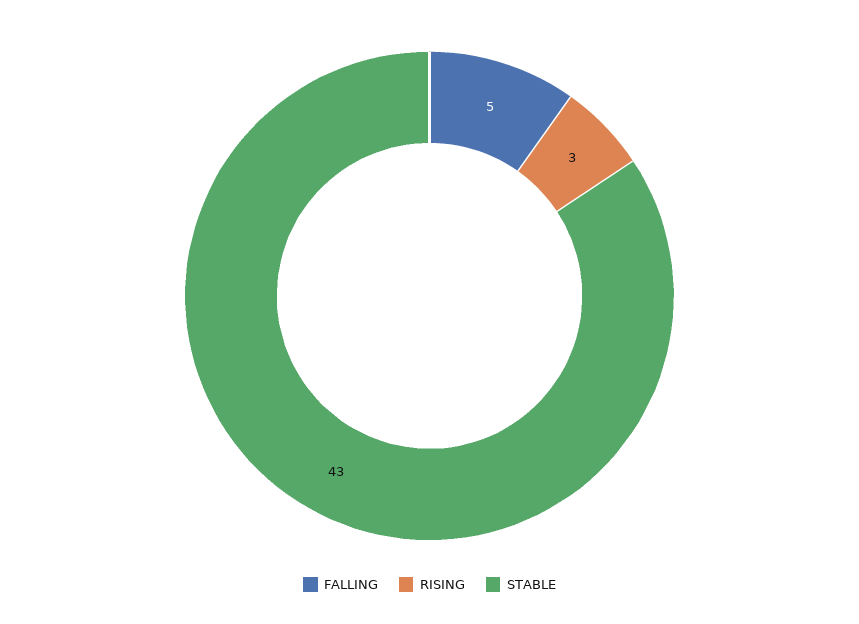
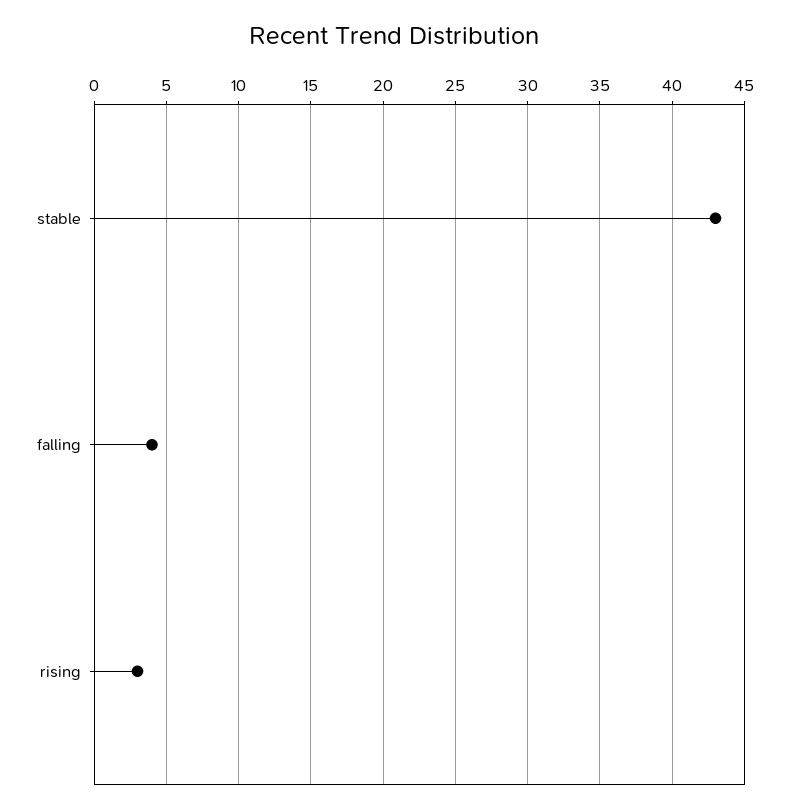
FALLING: 5 -> 4

